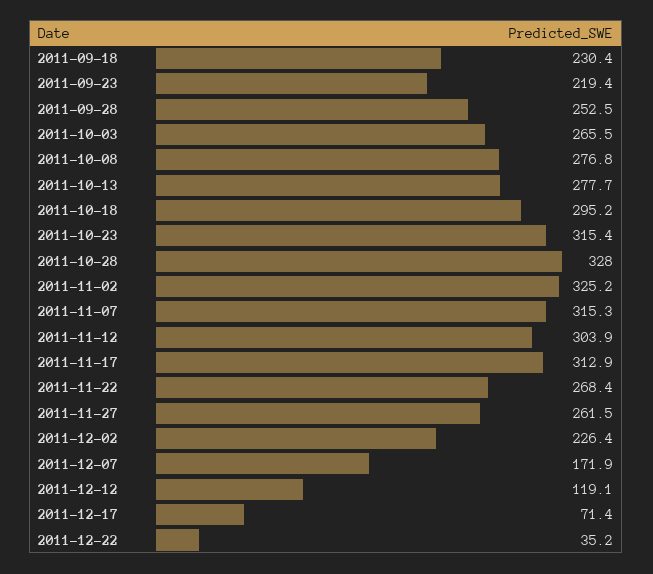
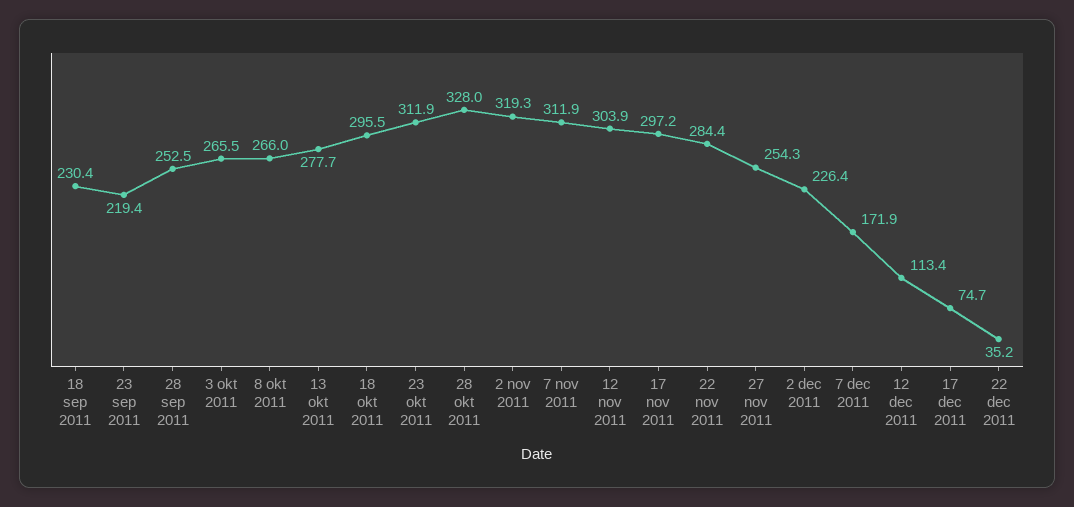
2011-10-08: 276.8 -> 266
2011-10-18: 295.2 -> 295.5
2011-10-23: 315.4 -> 311.9
2011-11-02: 325.2 -> 319.3
2011-11-07: 315.3 -> 311.9
2011-11-17: 312.9 -> 297.2
2011-11-22: 268.4 -> 284.4
2011-11-27: 261.5 -> 254.3
2011-12-12: 119.1 -> 113.4
2011-12-17: 71.4 -> 74.7

